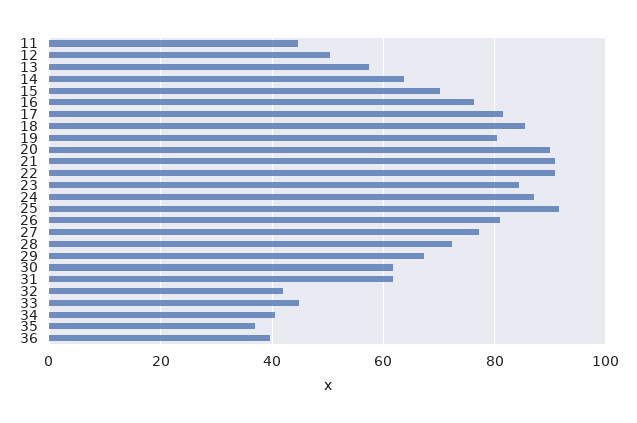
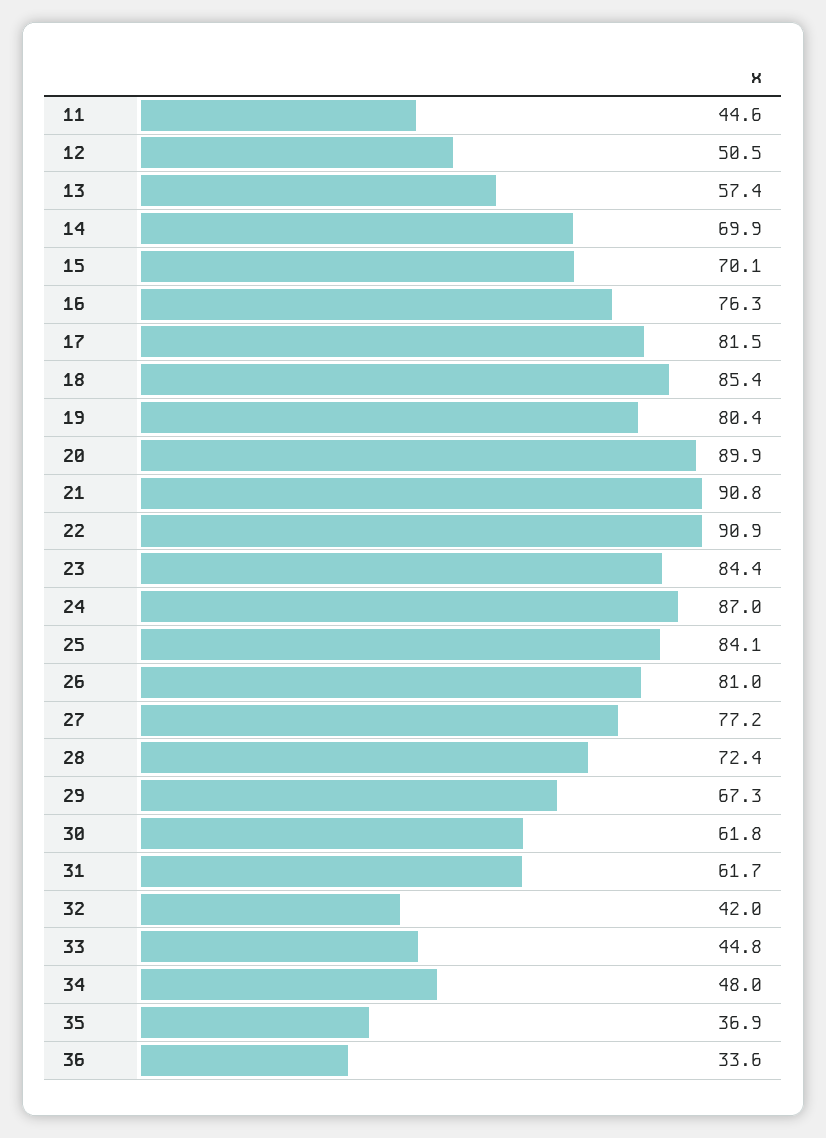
14: 64 -> 69.9
25: 92 -> 84.1
34: 40 -> 48
36: 40 -> 33.6

